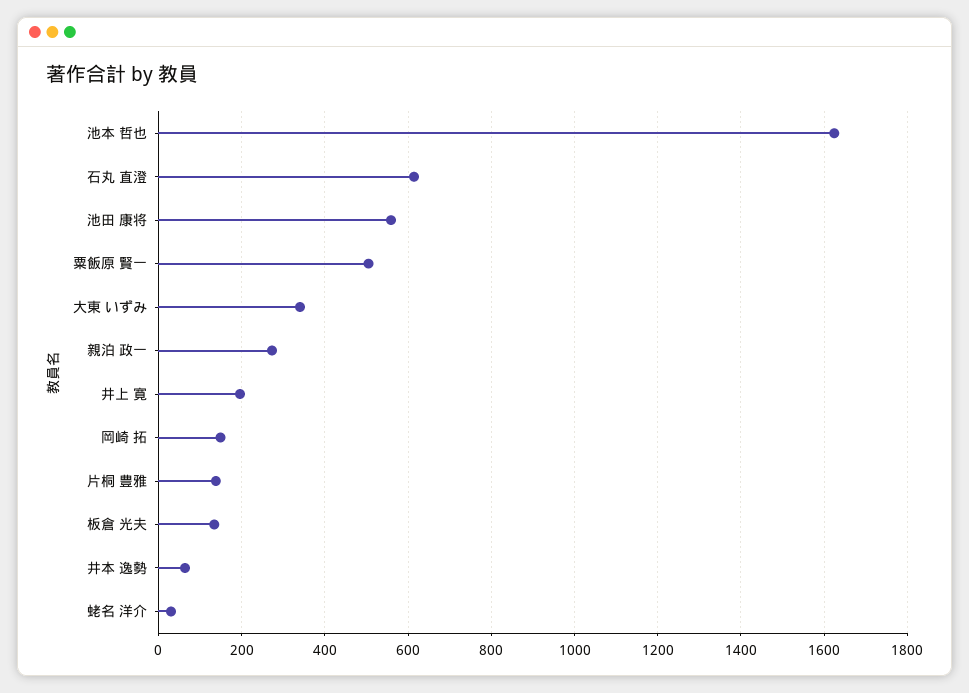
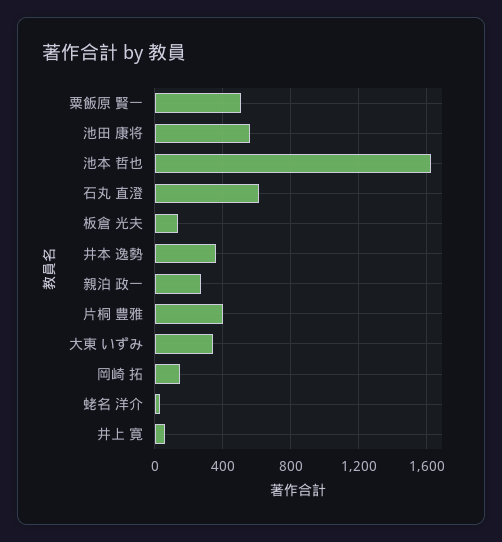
井上 寛: 200 -> 50
片桐 豊雅: 140 -> 400
井本 逸勢: 60 -> 350

